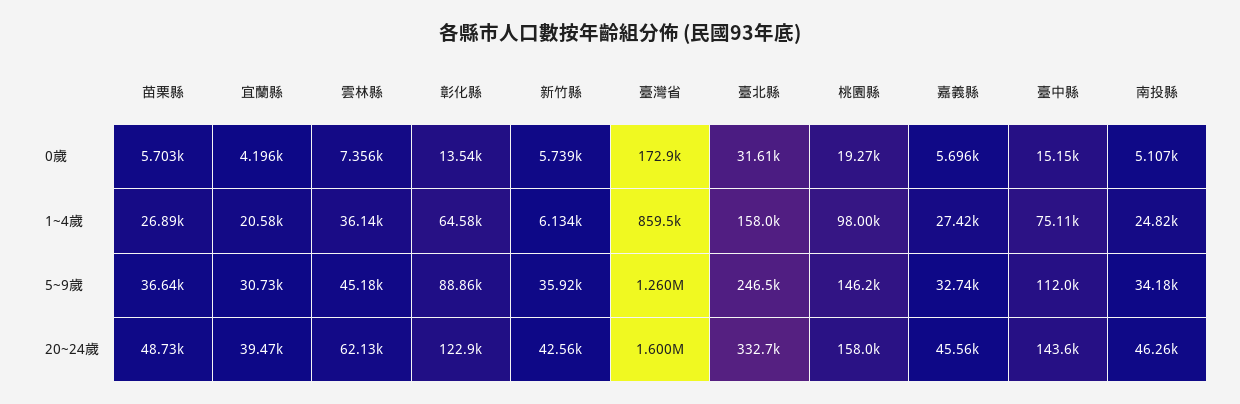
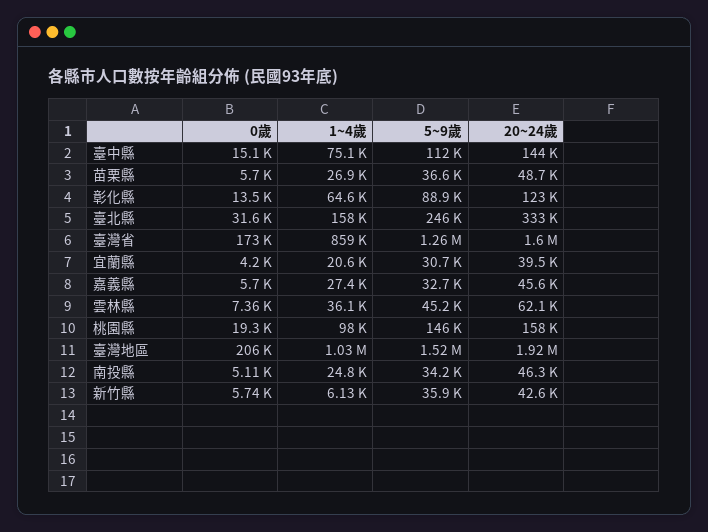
臺灣地區, 0歲: none -> 206000
臺灣地區, 1~4歲: none -> 1030000
臺灣地區, 5~9歲: none -> 1520000
臺灣地區, 20~24歲: none -> 1920000

